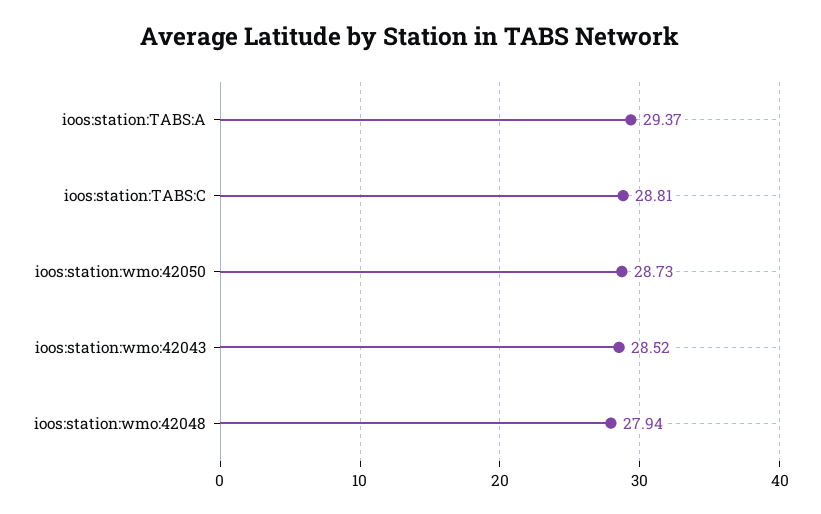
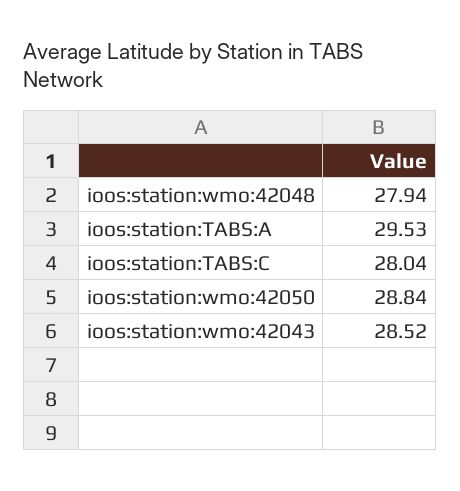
ioos:station:TABS:A: 29.37 -> 29.53
ioos:station:TABS:C: 28.81 -> 28.04
ioos:station:wmo:42050: 28.73 -> 28.84

